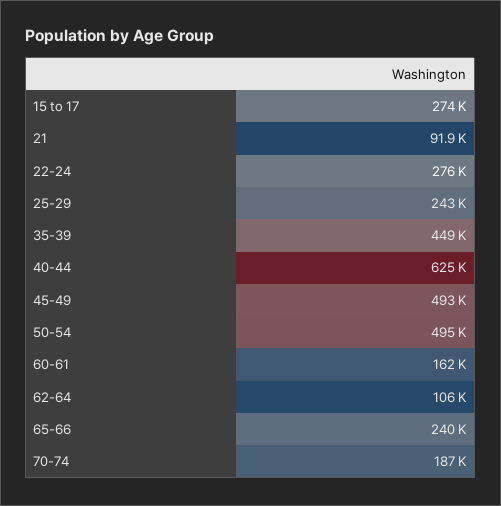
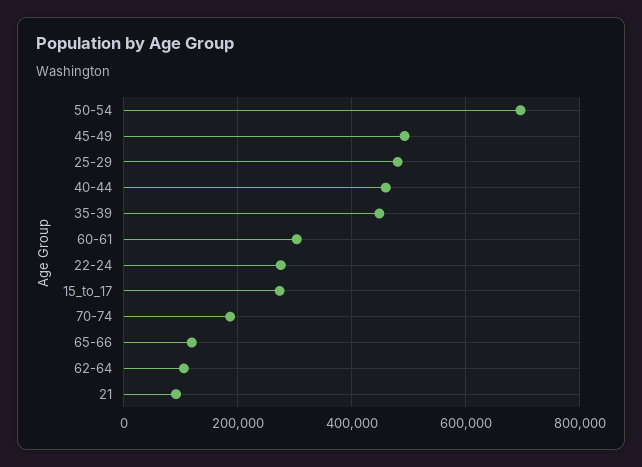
25-29: 243000 -> 480000
40-44: 625000 -> 460000
50-54: 495000 -> 700000
60-61: 162000 -> 300000
65-66: 240000 -> 120000

